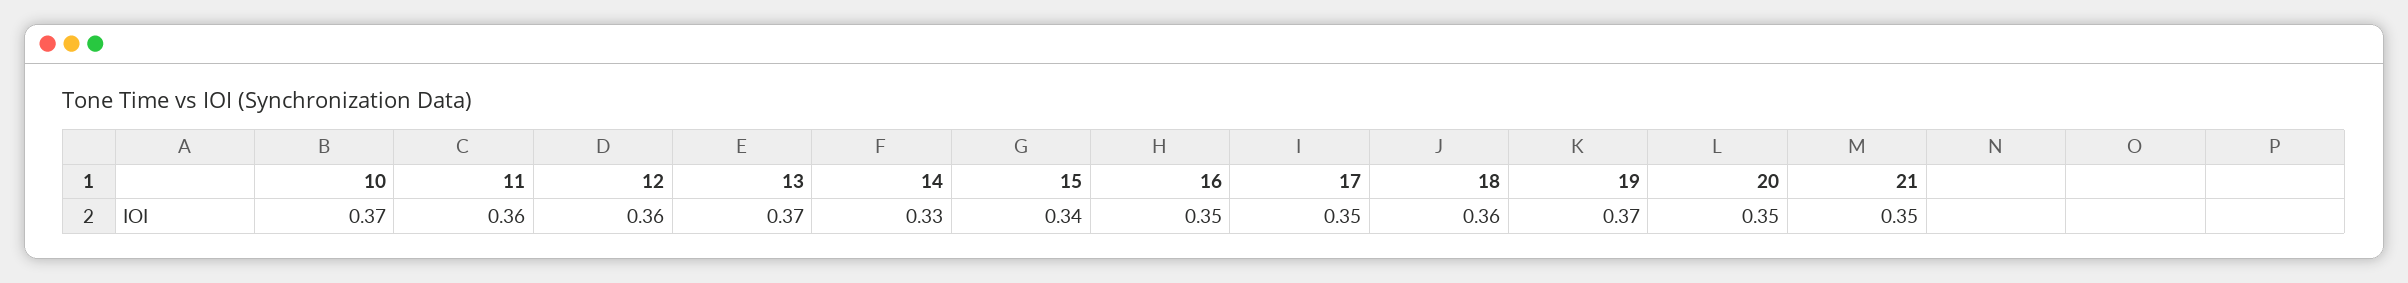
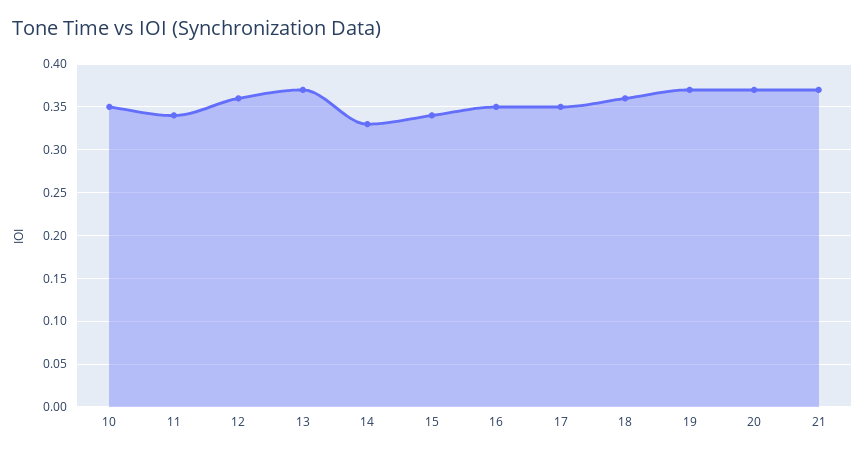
10: 0.37 -> 0.35
11: 0.36 -> 0.34
20: 0.35 -> 0.37
21: 0.35 -> 0.37

